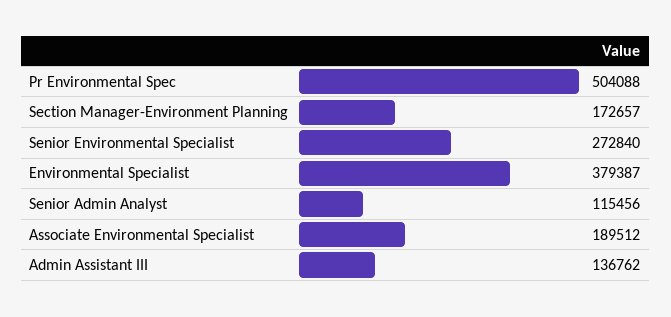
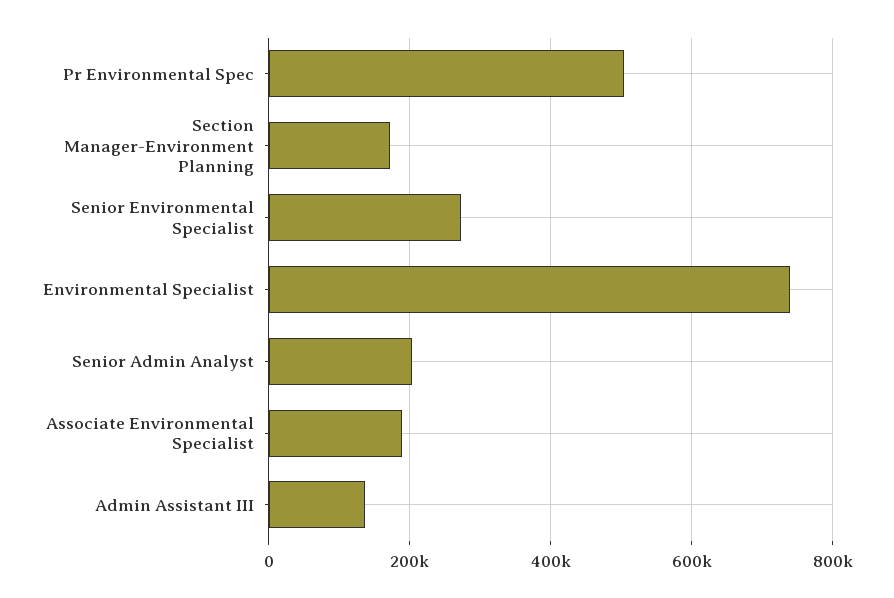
Environmental Specialist: 379387 -> 740000
Senior Admin Analyst: 115456 -> 200000

